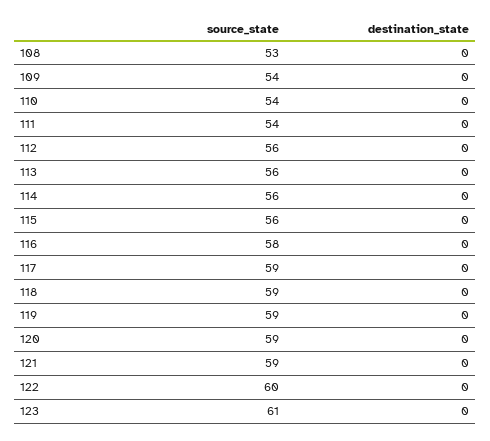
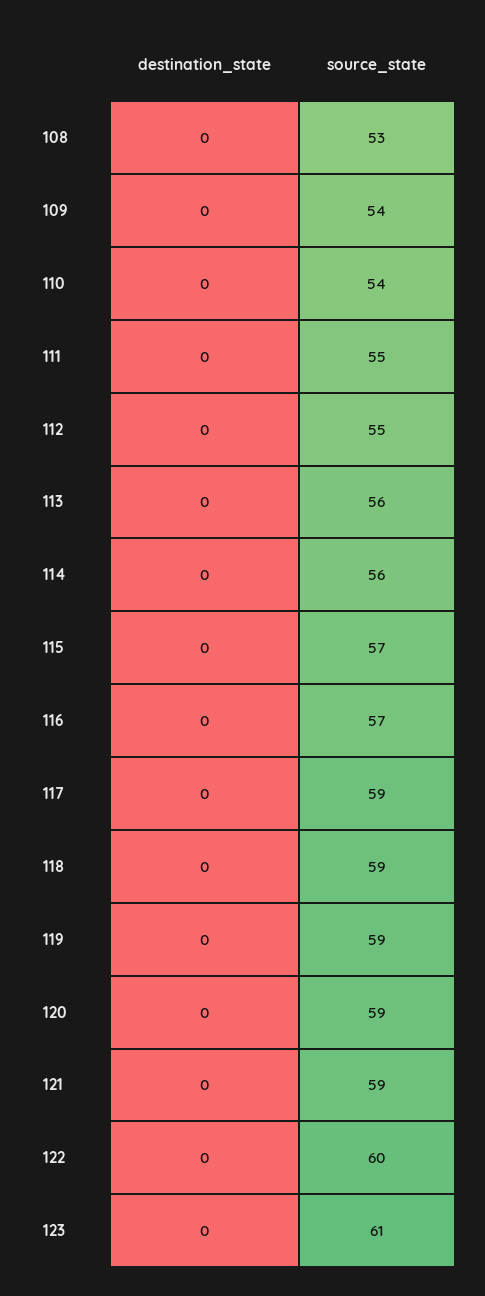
source_state, 111: 54 -> 55
source_state, 112: 56 -> 55
source_state, 115: 56 -> 57
source_state, 116: 58 -> 57

